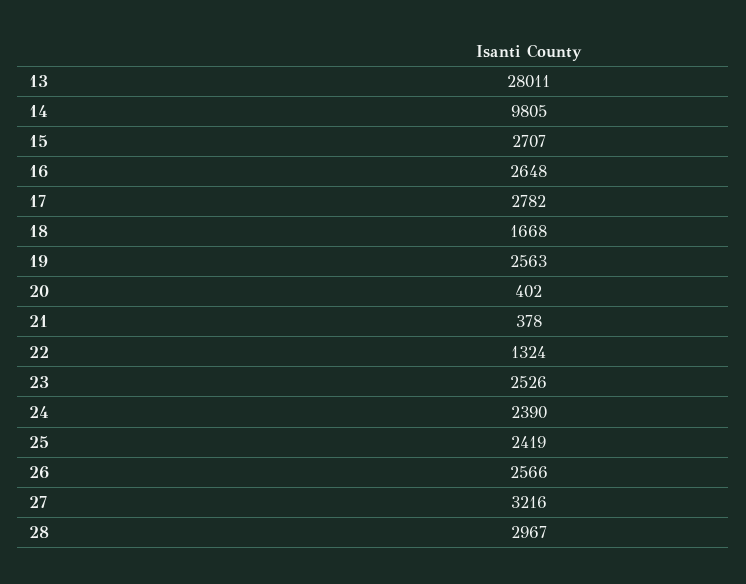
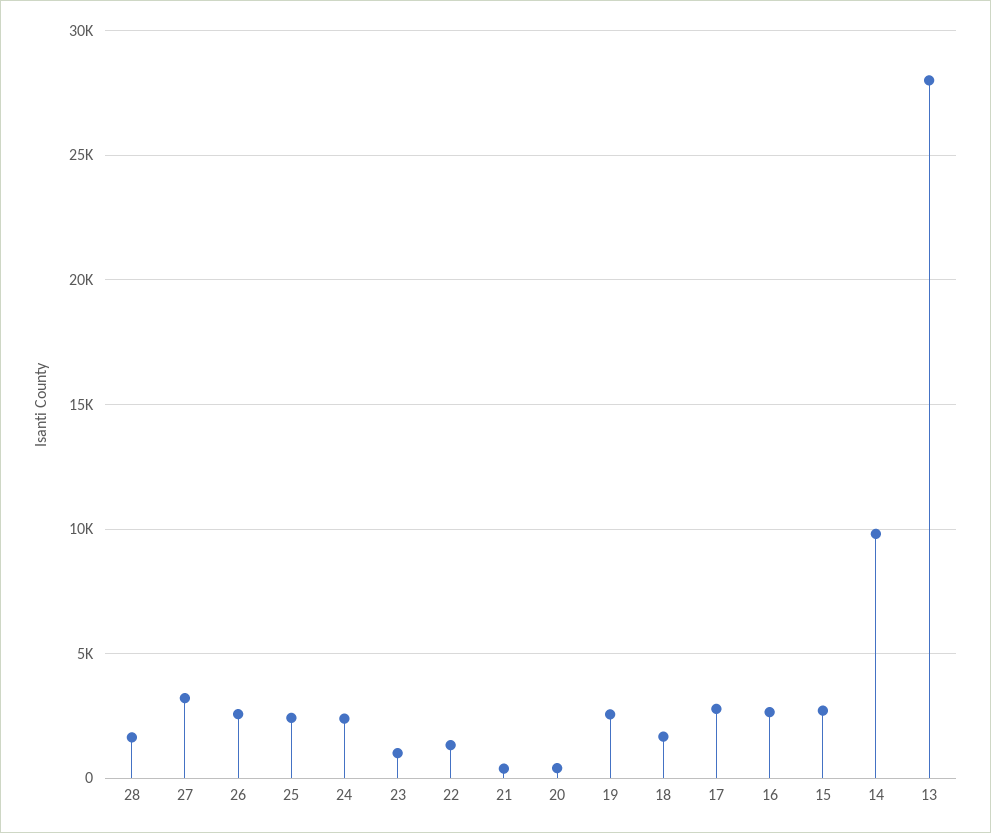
23: 2526 -> 1000
28: 2967 -> 1500

